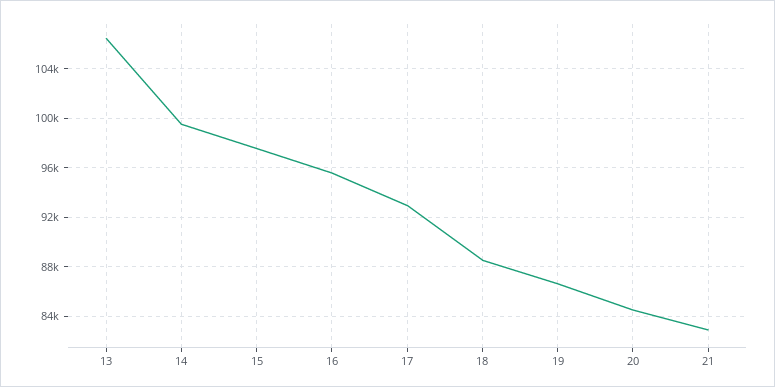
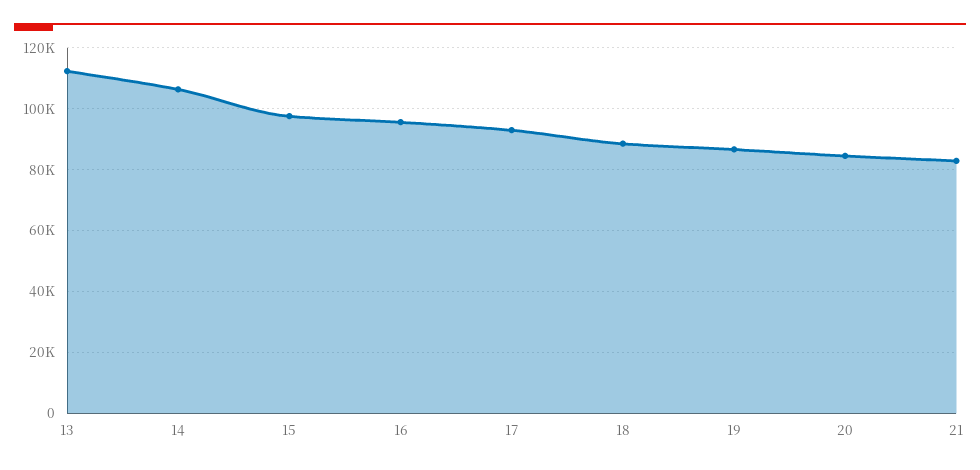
13: 106500 -> 112000
14: 99500 -> 106000

